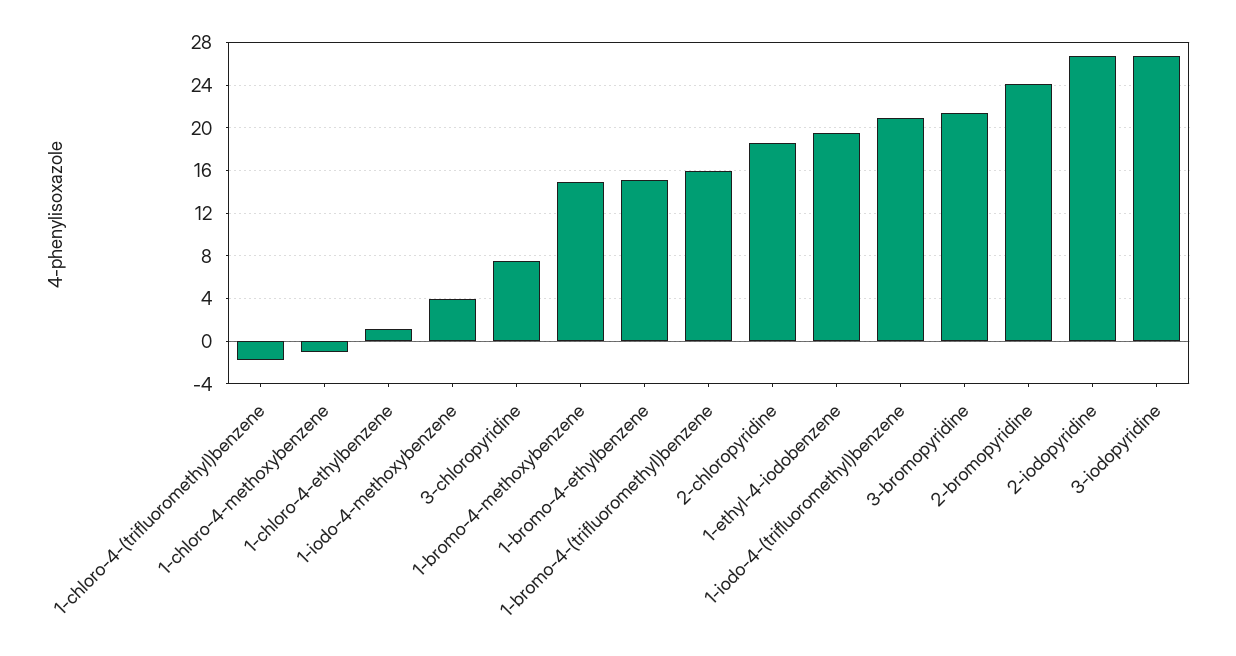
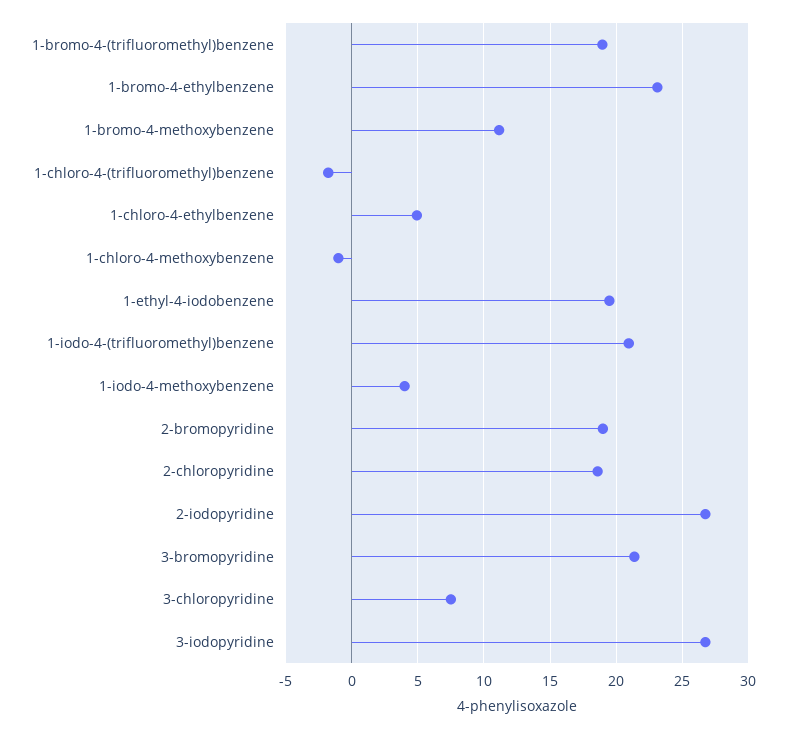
1-chloro-4-ethylbenzene: 1 -> 5
1-bromo-4-methoxybenzene: 15 -> 11
1-bromo-4-ethylbenzene: 15 -> 23
1-bromo-4-(trifluoromethyl)benzene: 16 -> 19
2-bromopyridine: 24 -> 19

